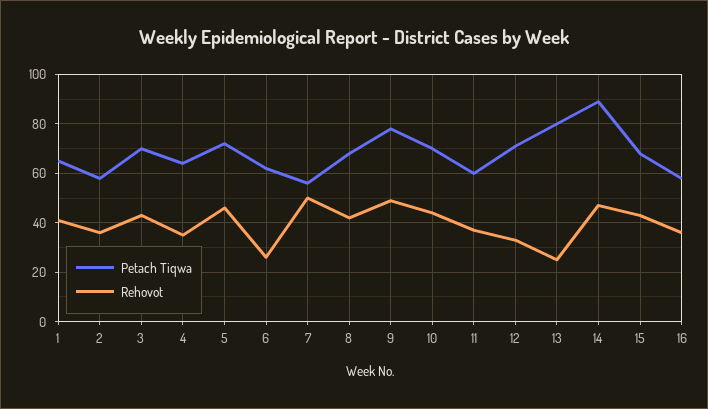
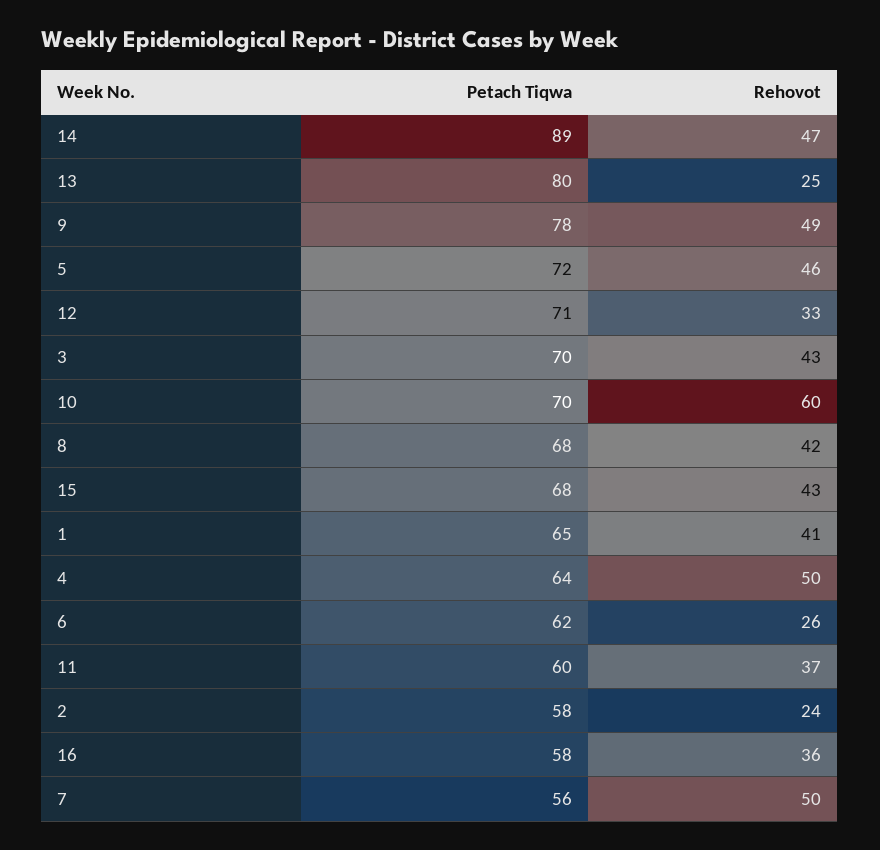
Rehovot, 2: 35 -> 24
Rehovot, 4: 35 -> 50
Rehovot, 10: 45 -> 60

